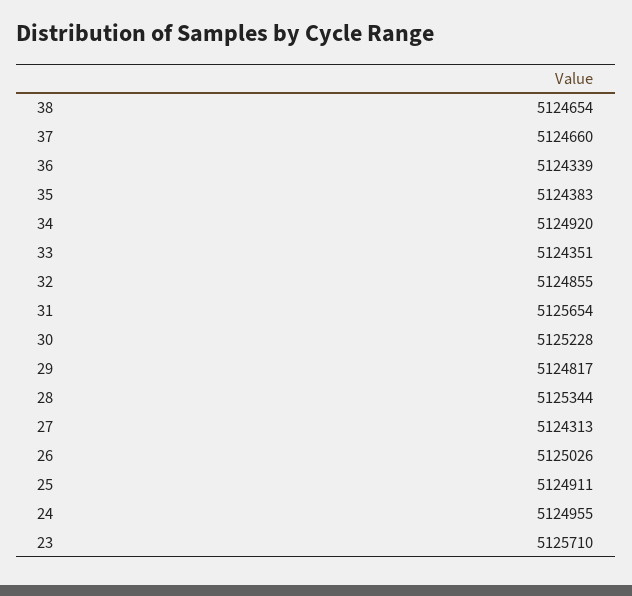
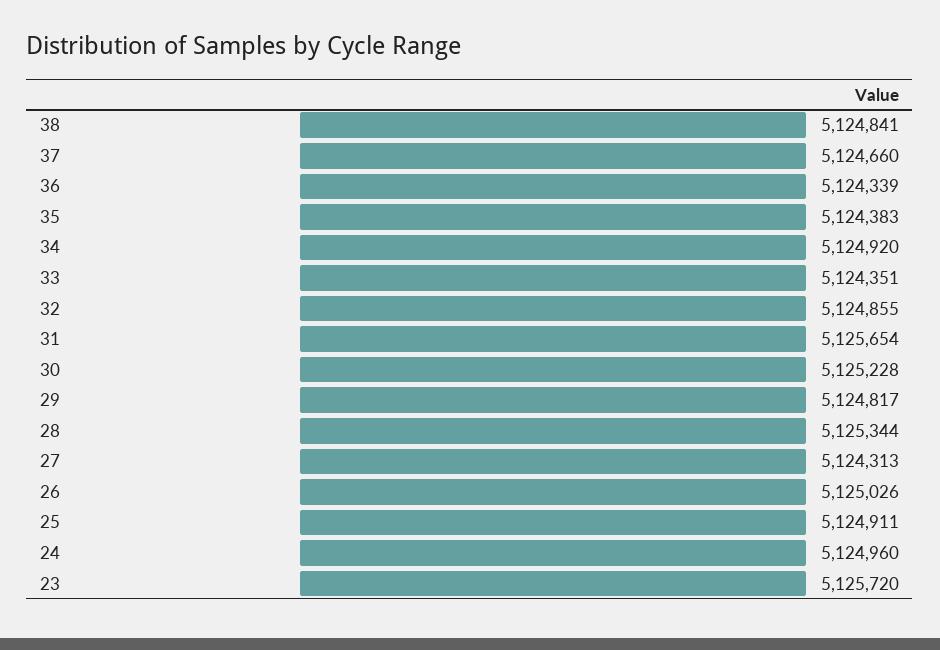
38: 5124654 -> 5124841
24: 5124955 -> 5124960
23: 5125710 -> 5125720

